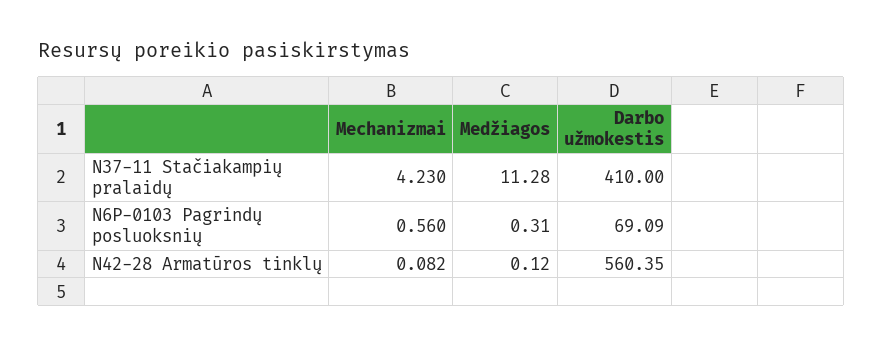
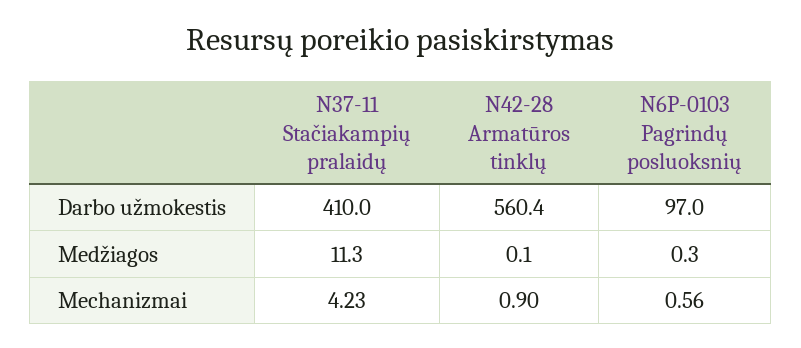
Darbo užmokestis, N6P-0103 Pagrindų posluoksnių: 69.09 -> 97
Mechanizmai, N42-28 Armatūros tinklų: 0.082 -> 0.9

